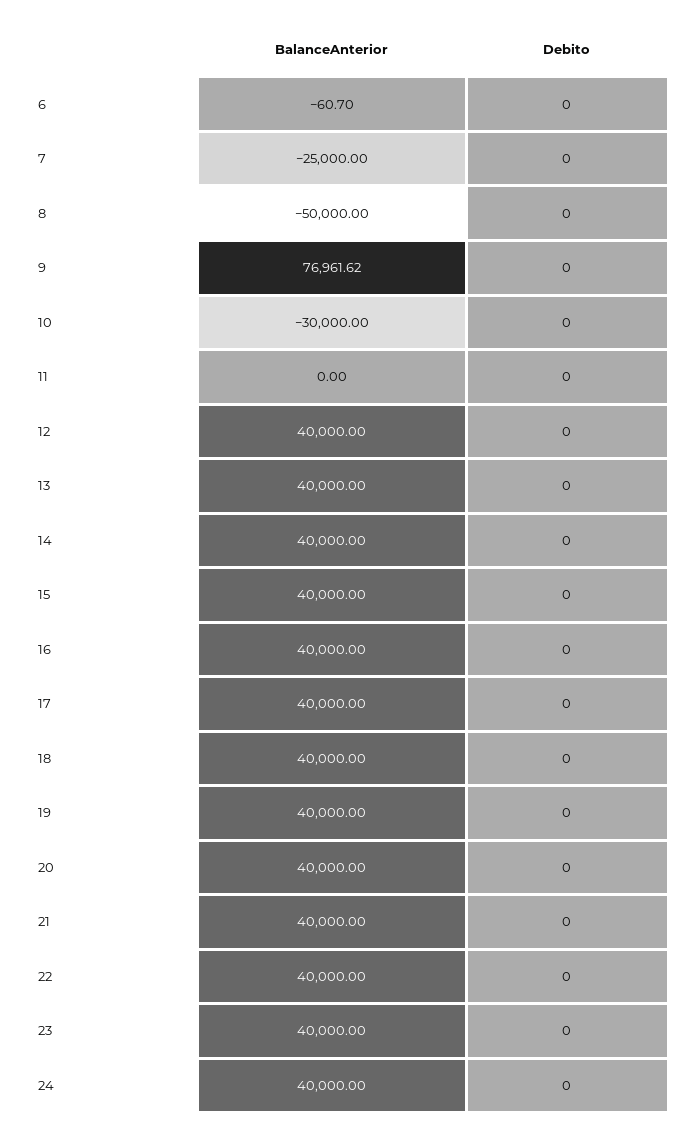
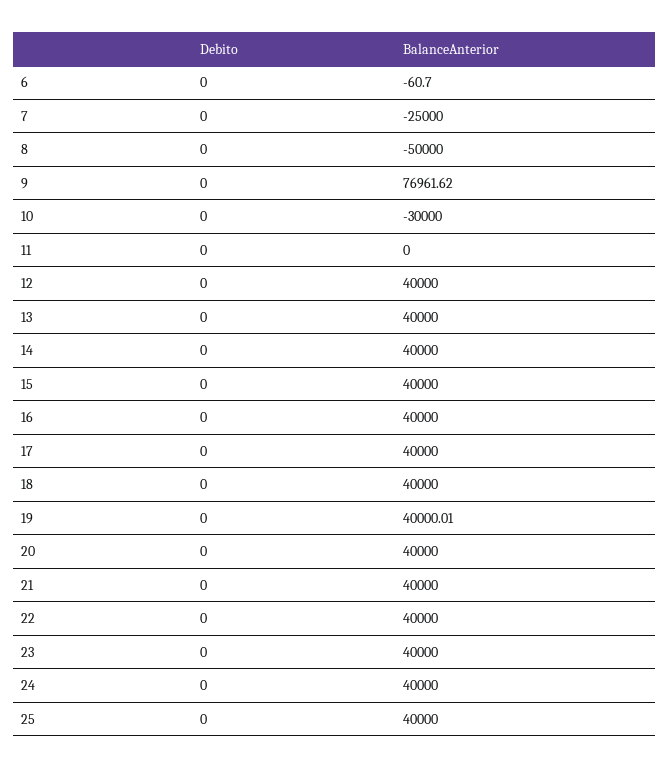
BalanceAnterior, 19: 40000 -> 40000.01
Debito, 25: none -> 0
BalanceAnterior, 25: none -> 40000

